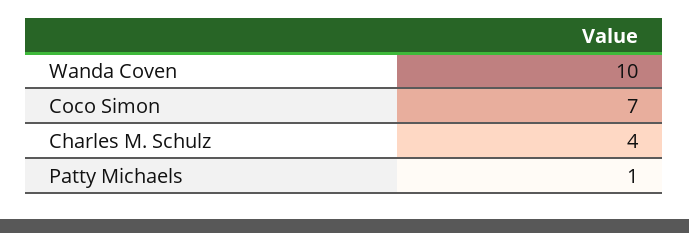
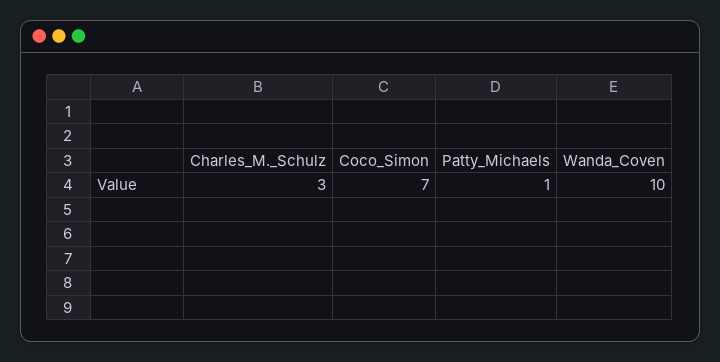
Charles M. Schulz: 4 -> 3

